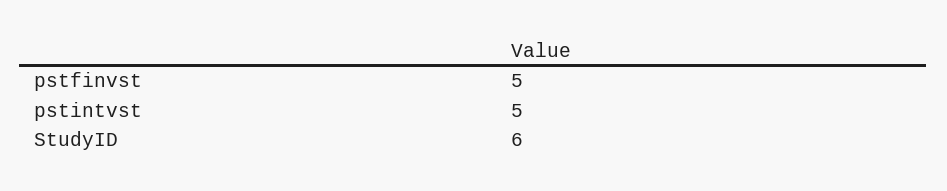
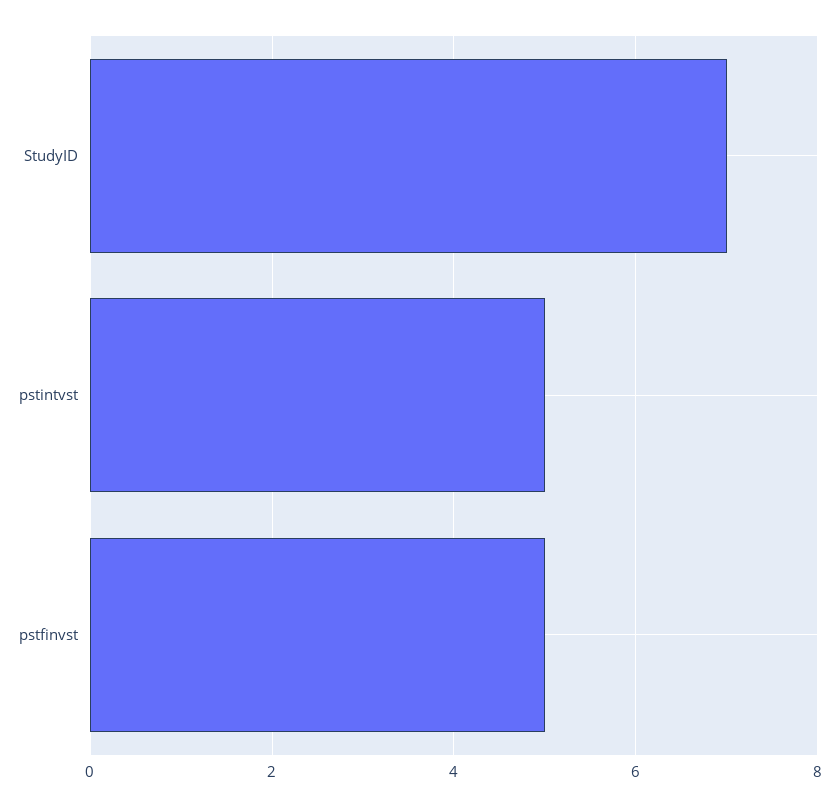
StudyID: 6 -> 7

